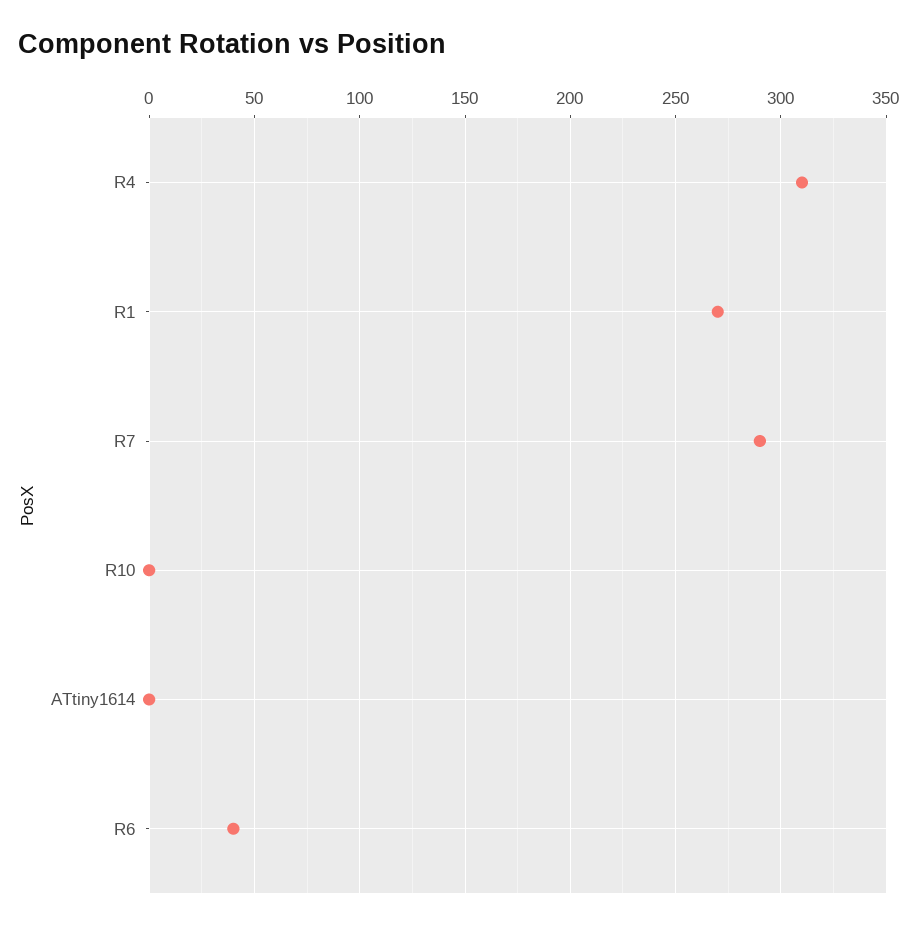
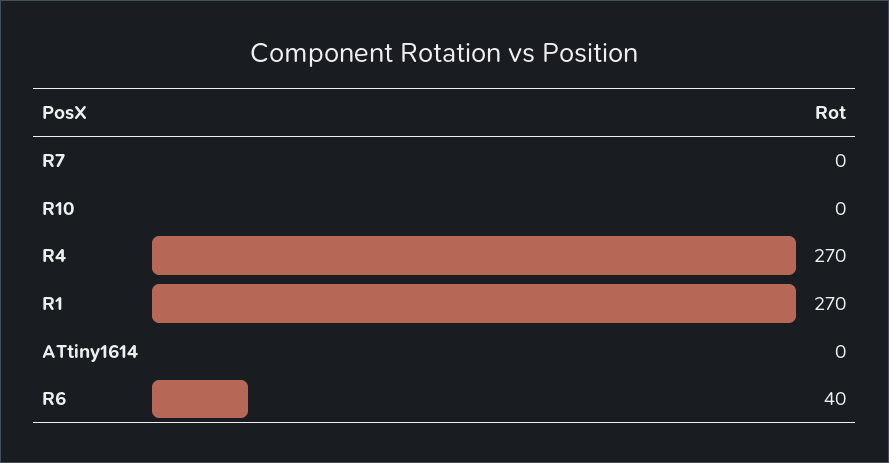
R4: 310 -> 270
R7: 290 -> 0

